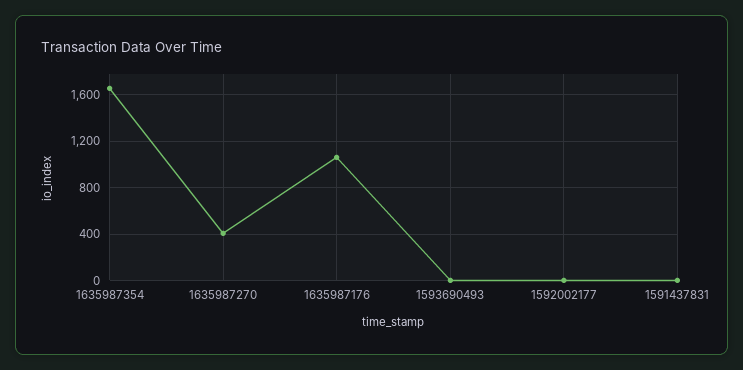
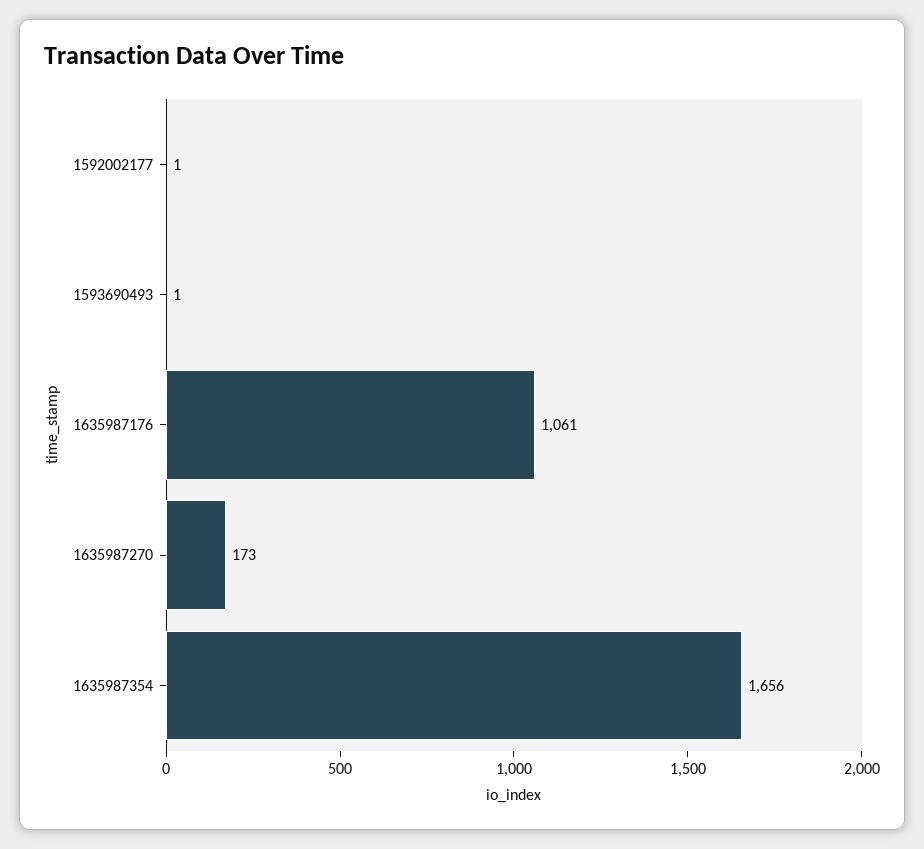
1635987270: 400 -> 173
1591437831: 0 -> none

